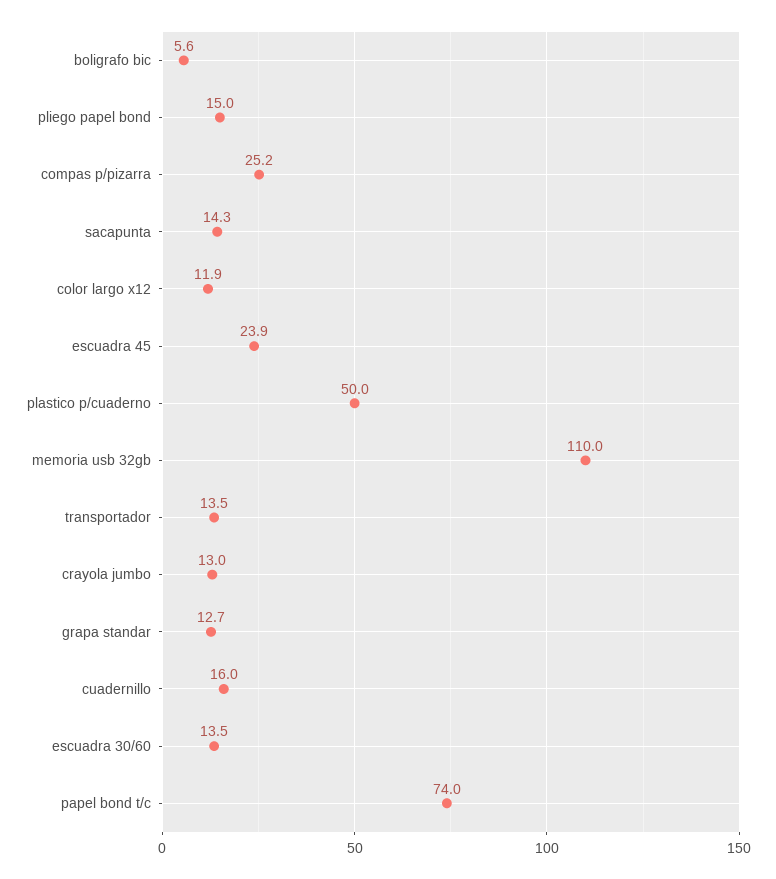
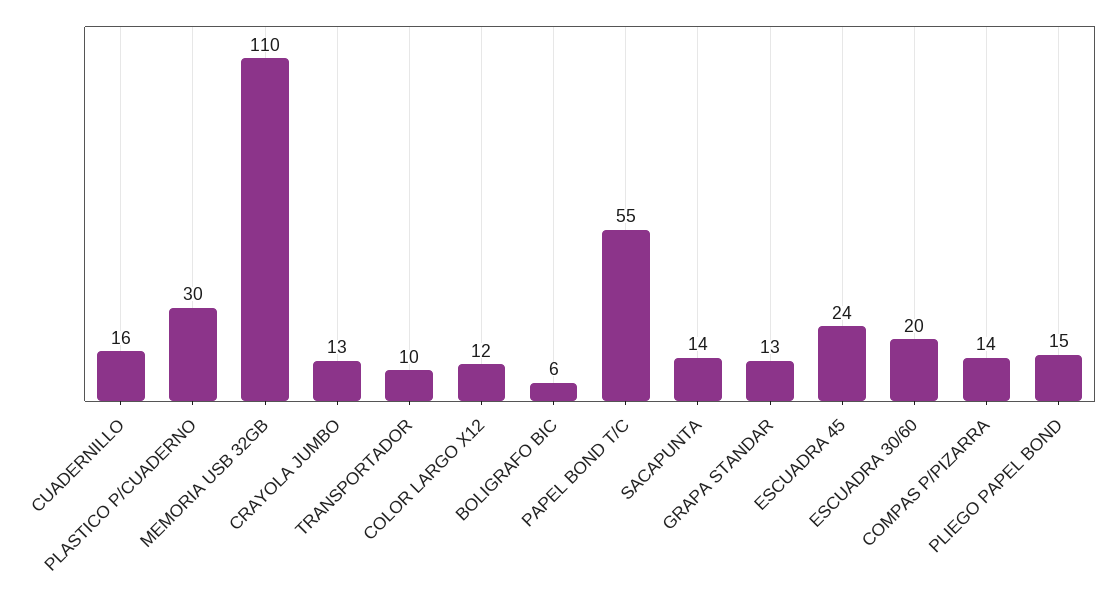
compas p/pizarra: 25.2 -> 14
plastico p/cuaderno: 50 -> 30
transportador: 13.5 -> 10
escuadra 30/60: 13.5 -> 20
papel bond t/c: 74 -> 55

